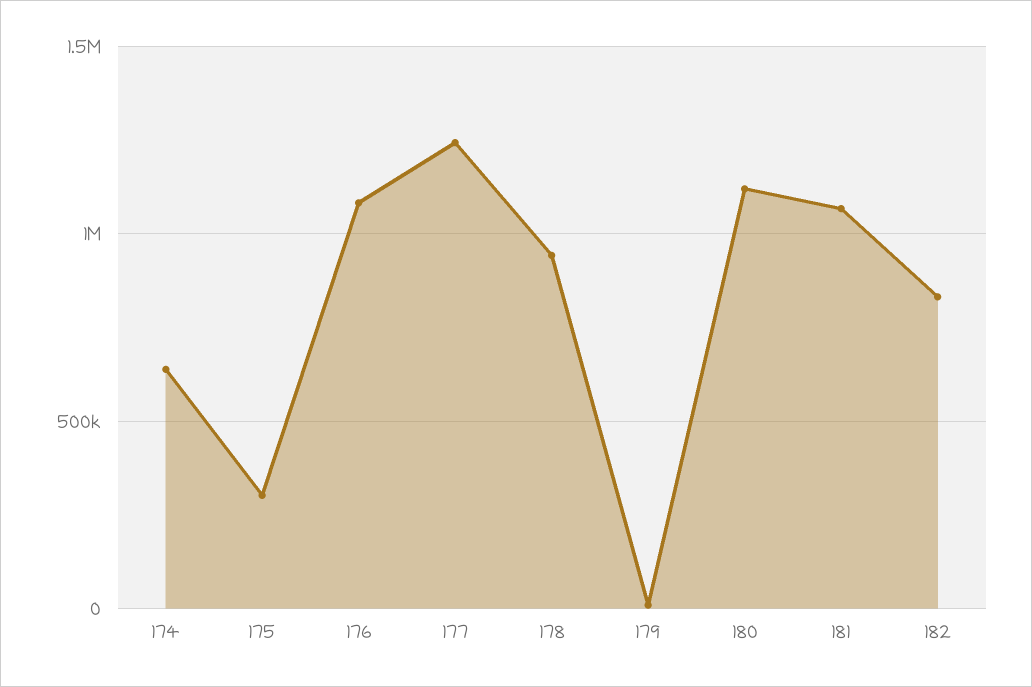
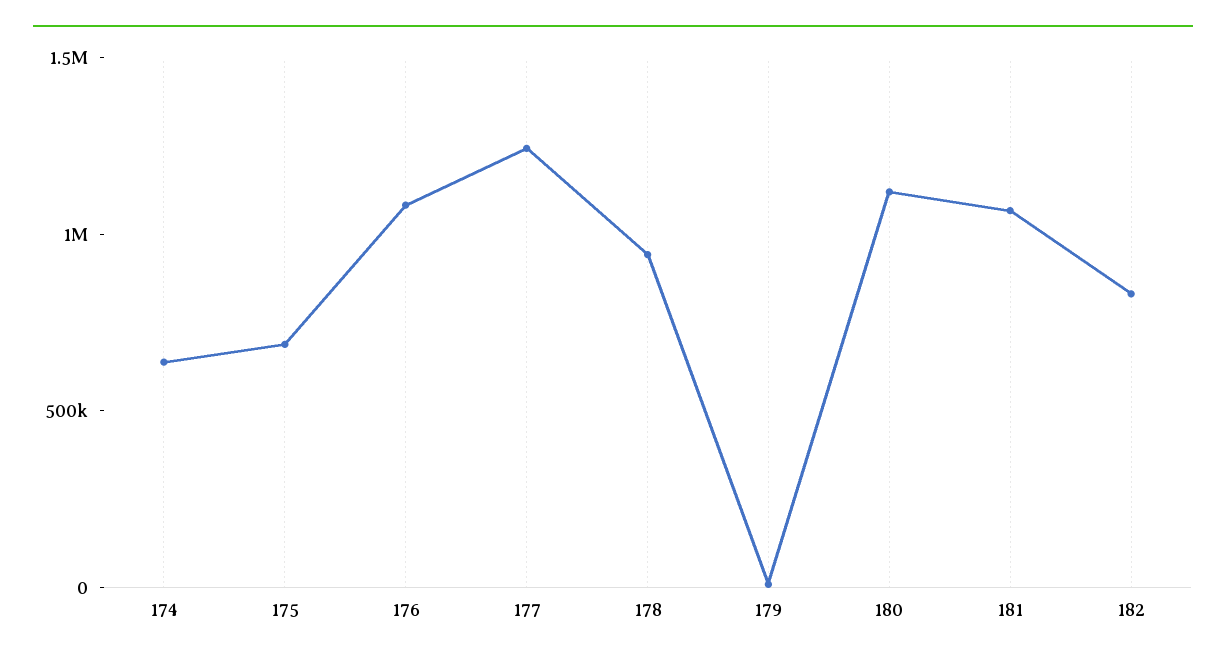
175: 300000 -> 700000

